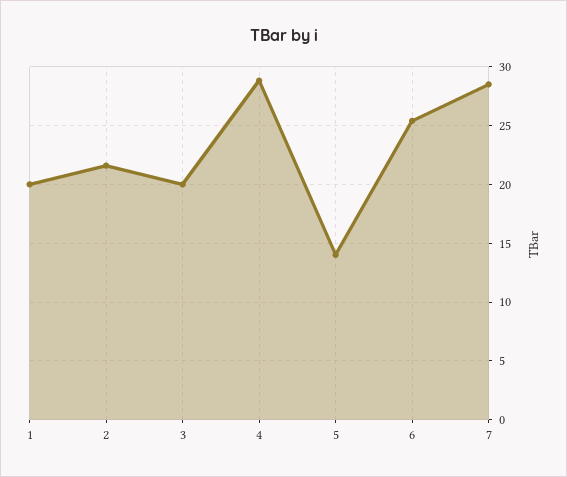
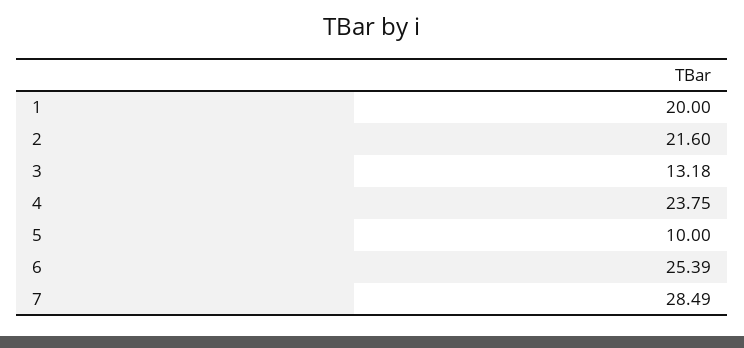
3: 20 -> 13.18
4: 29 -> 23.75
5: 14 -> 10

